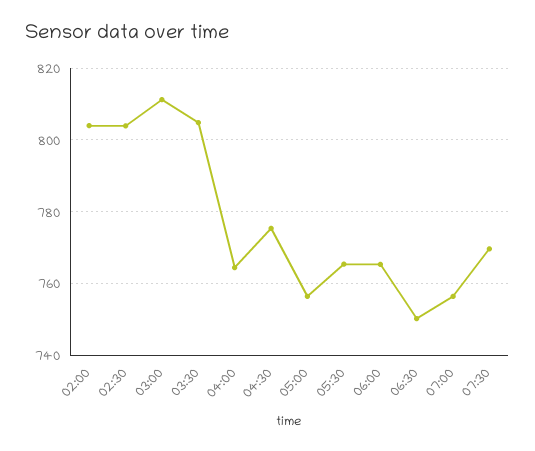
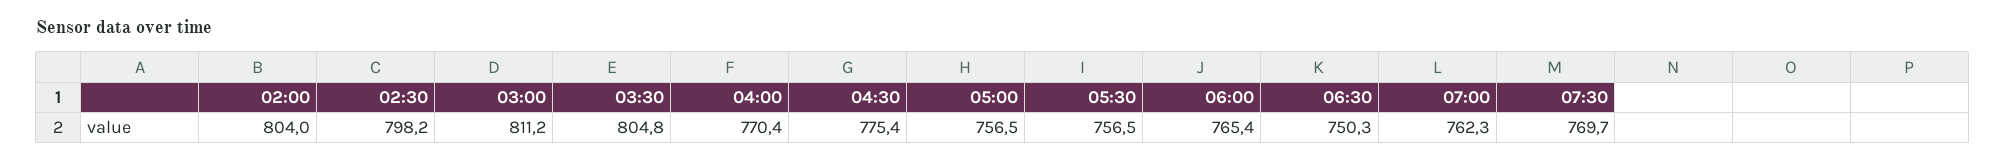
02:30: 804 -> 798.2
04:00: 764 -> 770.4
05:30: 766 -> 756.5
07:00: 756 -> 762.3

